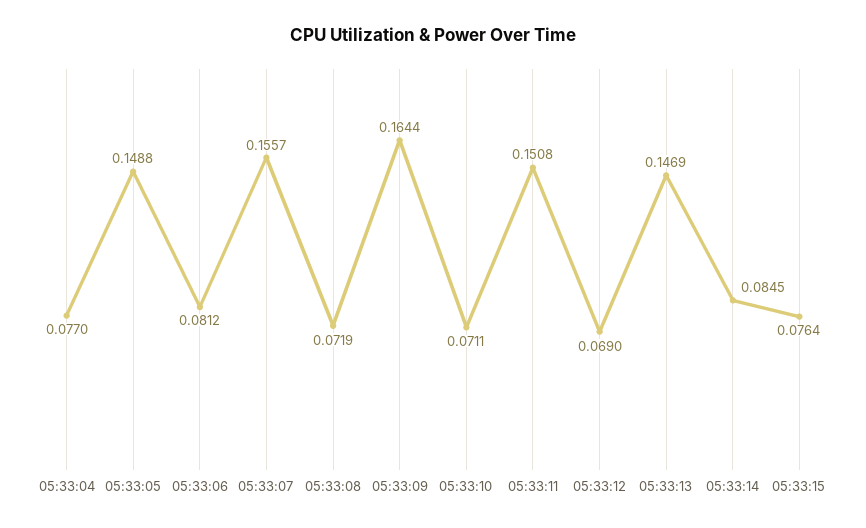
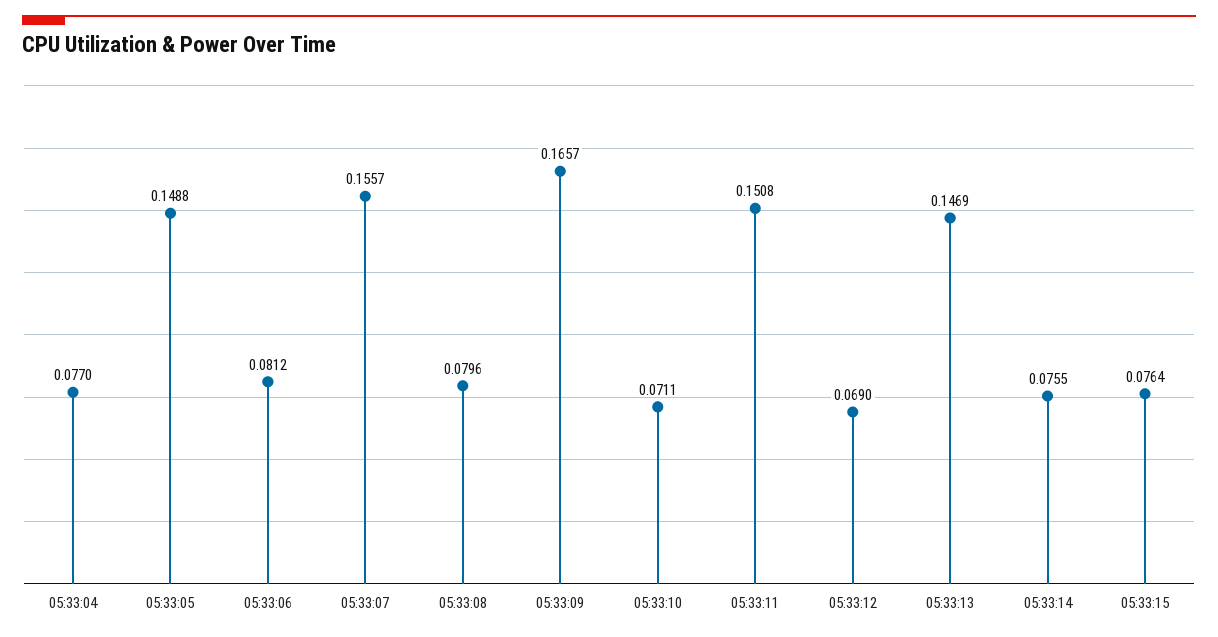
05:33:08: 0.0719 -> 0.0796
05:33:09: 0.1644 -> 0.1657
05:33:14: 0.0845 -> 0.0755

